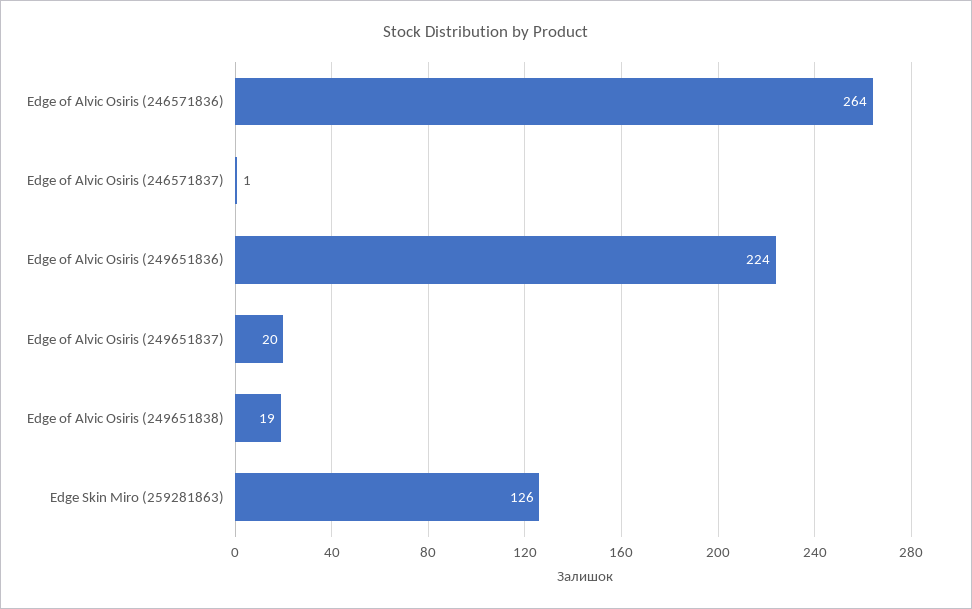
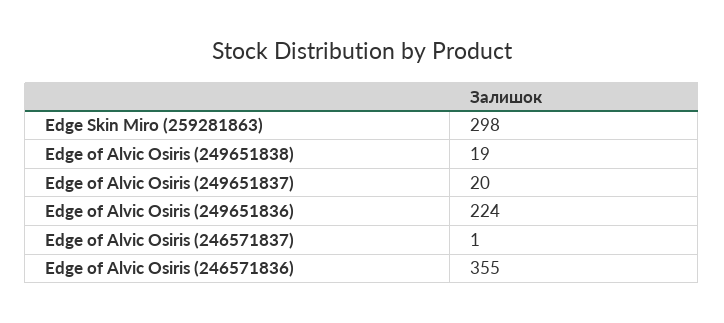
Edge of Alvic Osiris (246571836): 264 -> 355
Edge Skin Miro (259281863): 126 -> 298

